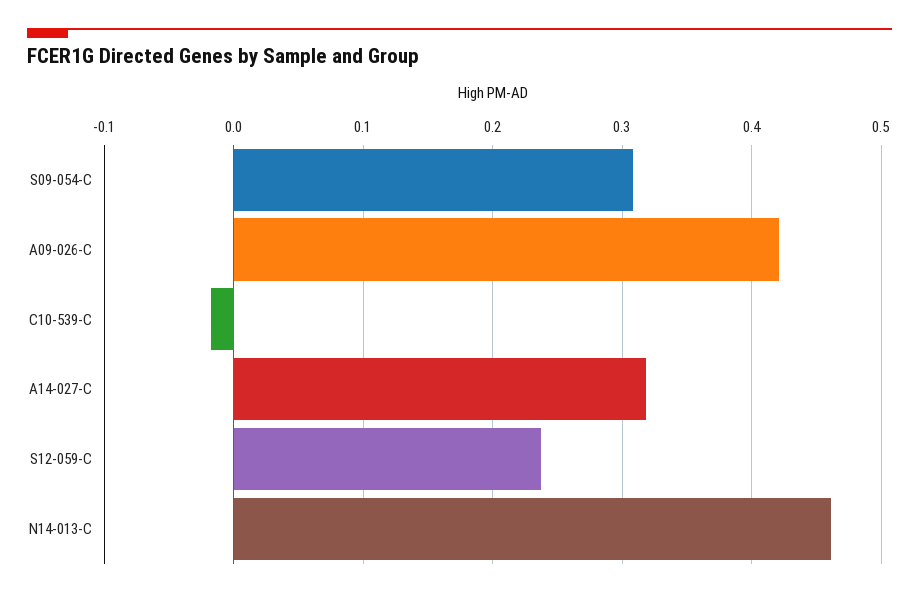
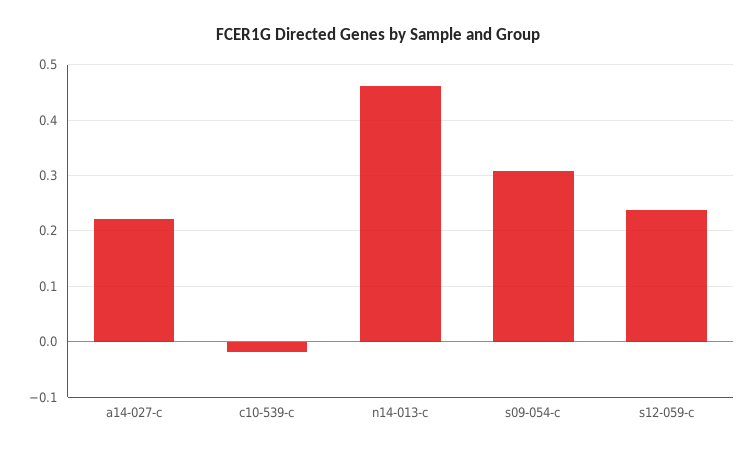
A09-026-C: 0.42 -> none
A14-027-C: 0.32 -> 0.22

